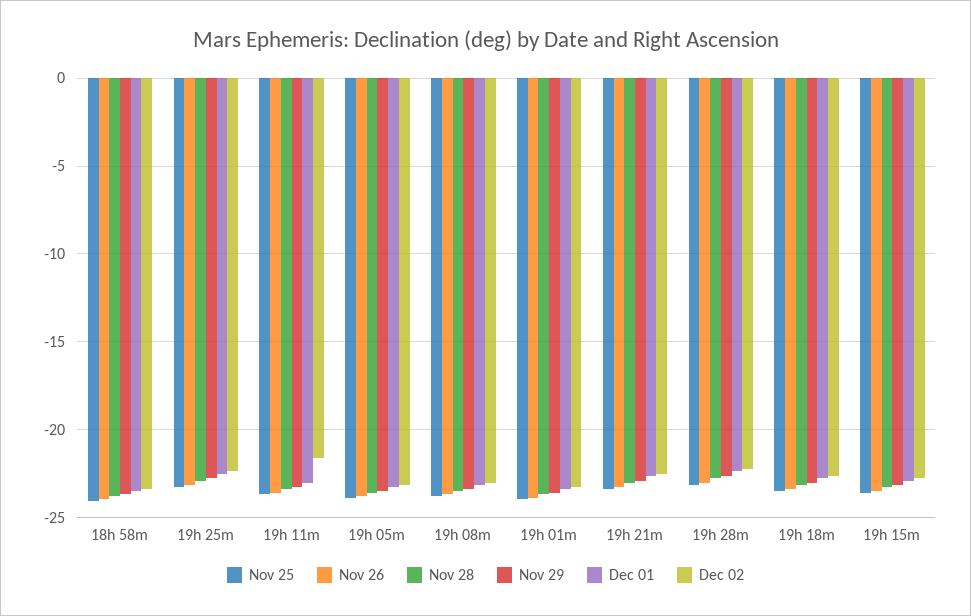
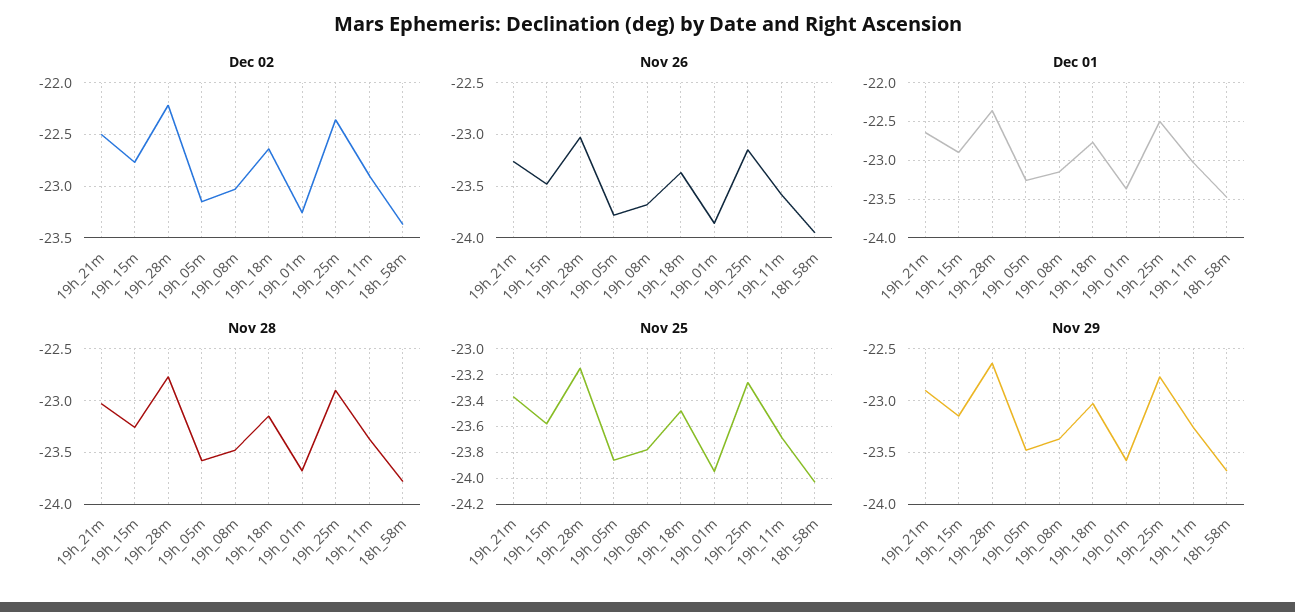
Dec 02, 19h 11m: -21.5 -> -22.9

